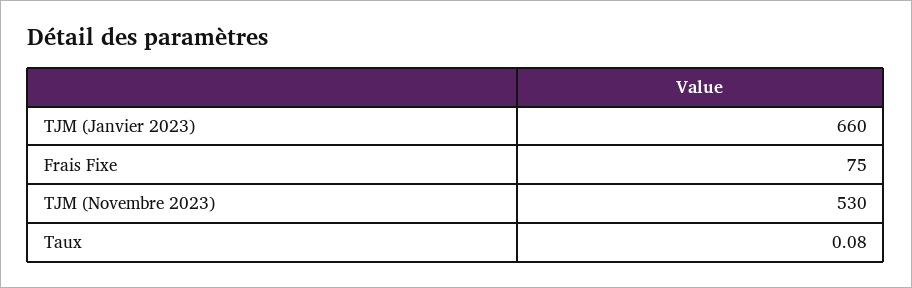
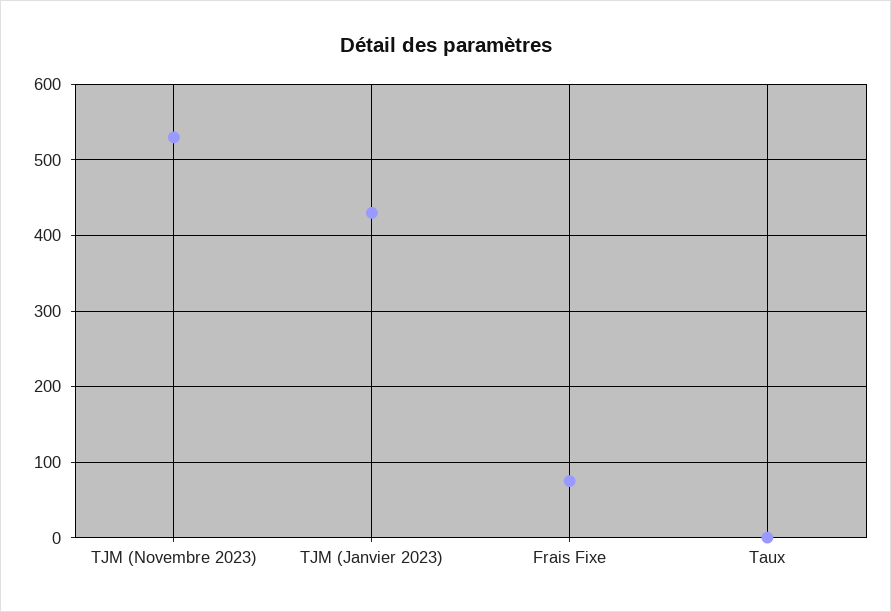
TJM (Janvier 2023): 660 -> 430

